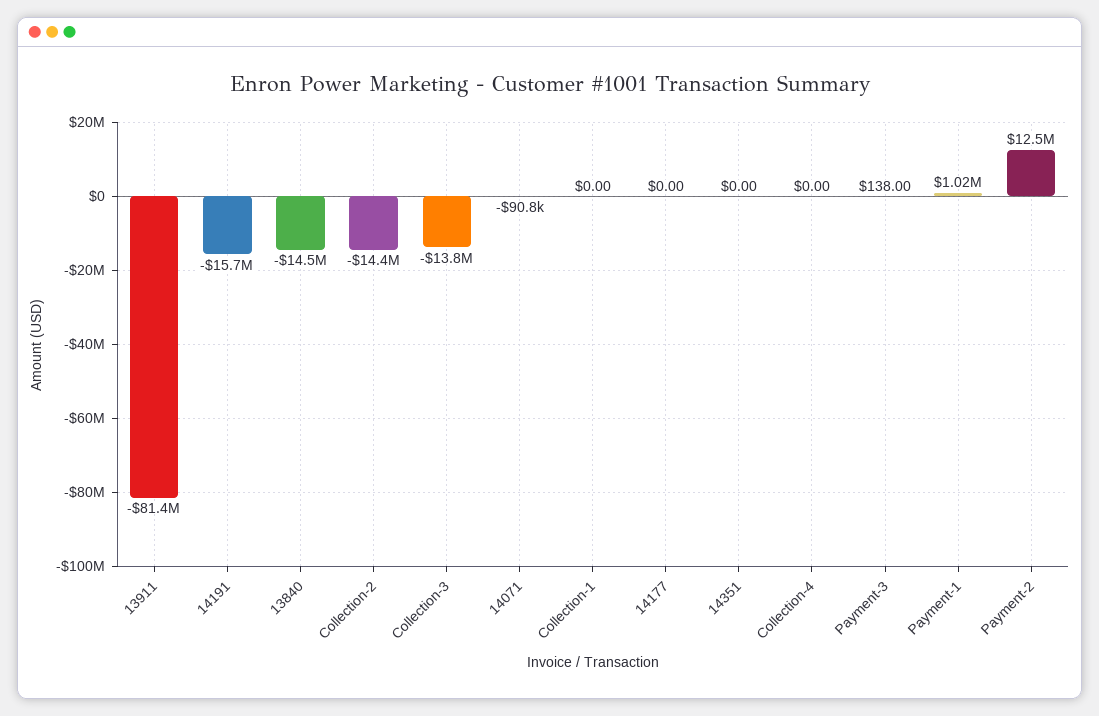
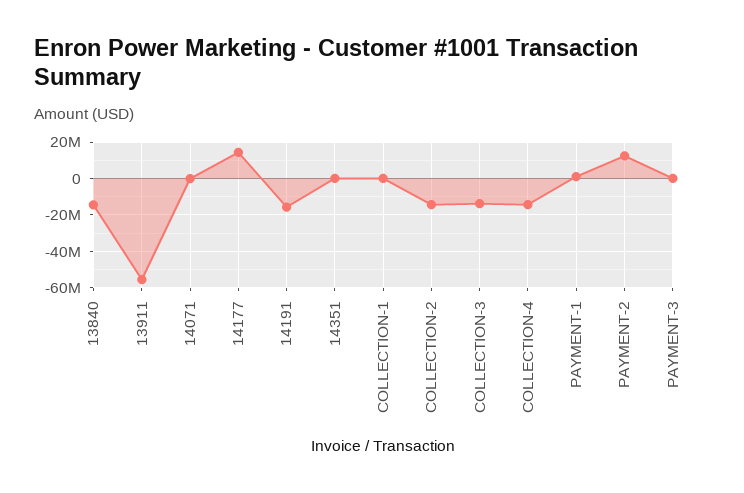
13911: -81400000 -> -55000000
14177: 0 -> 15000000
Collection-4: 0 -> -15000000

